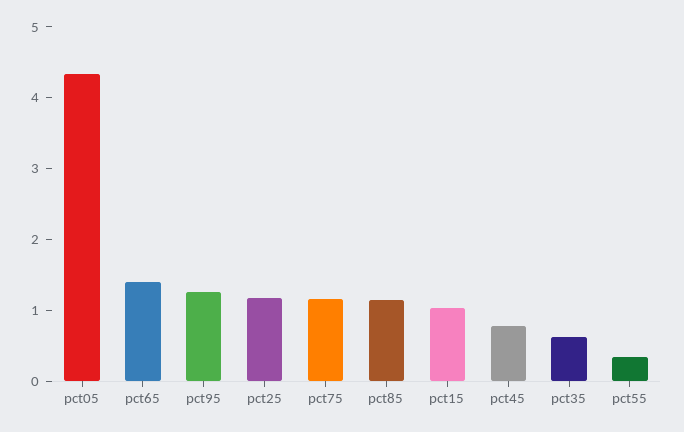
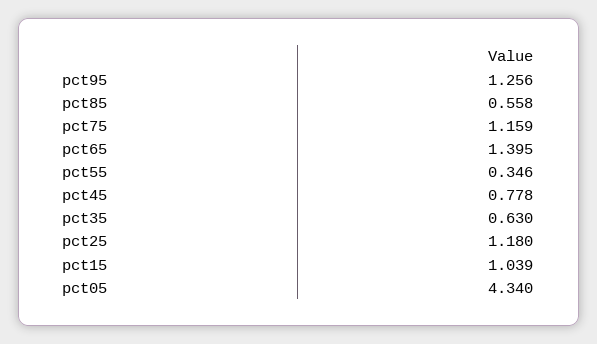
pct85: 1.2 -> 0.558

